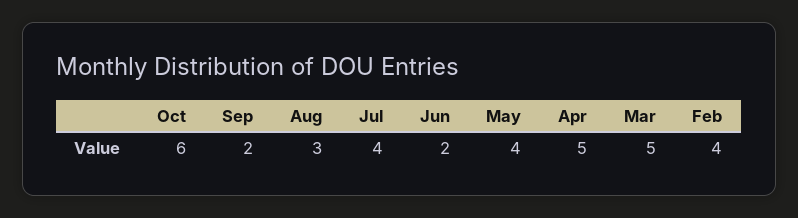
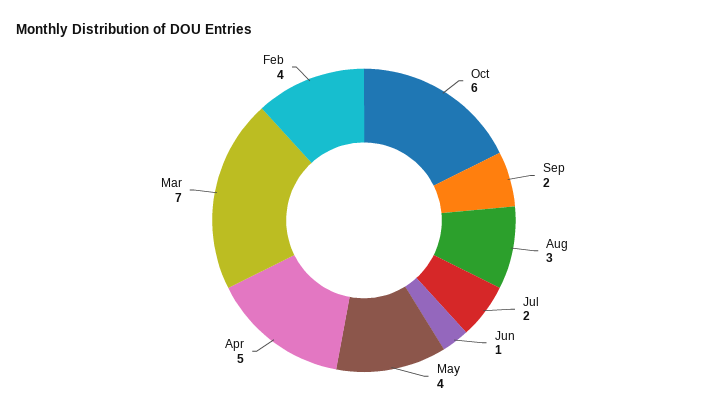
Jul: 4 -> 2
Jun: 2 -> 1
Mar: 5 -> 7

